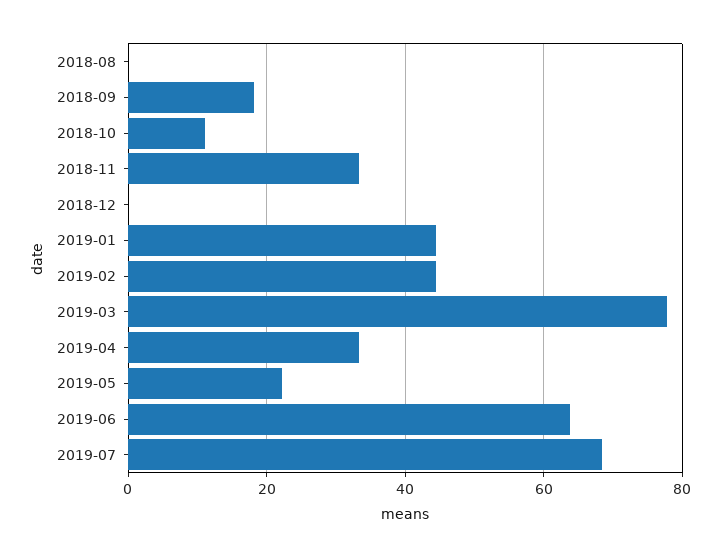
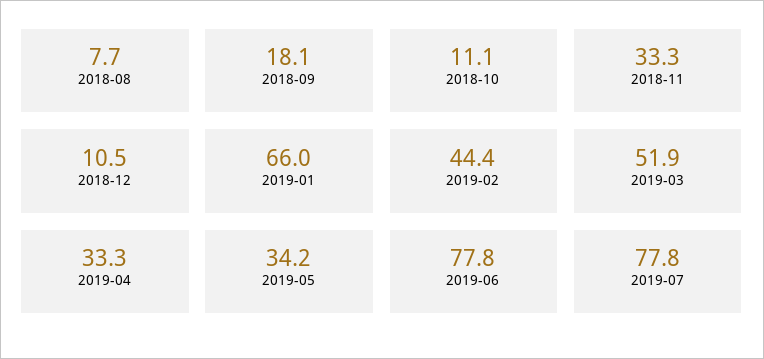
2018-08: 0 -> 7.7
2018-12: 0 -> 10.5
2019-01: 44 -> 66
2019-03: 78 -> 51.9
2019-05: 22 -> 34.2
2019-06: 64 -> 77.8
2019-07: 68 -> 77.8

